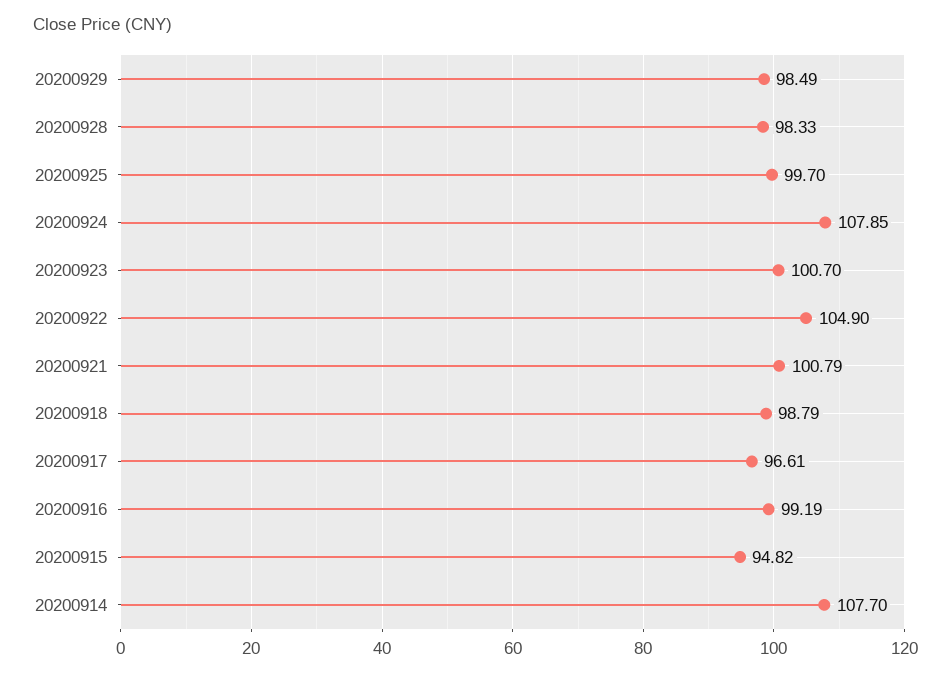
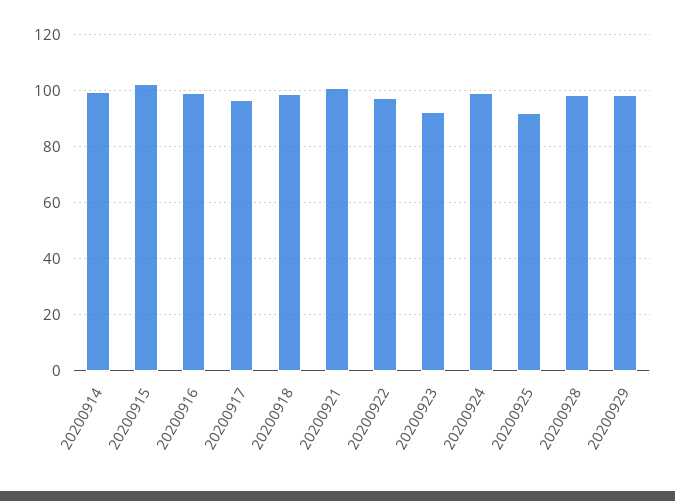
20200925: 99.7 -> 92.5
20200924: 107.85 -> 100
20200923: 100.7 -> 92.5
20200922: 104.9 -> 97.5
20200915: 94.82 -> 102.5
20200914: 107.7 -> 100

